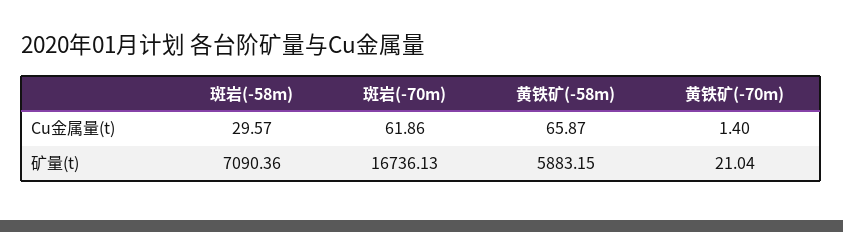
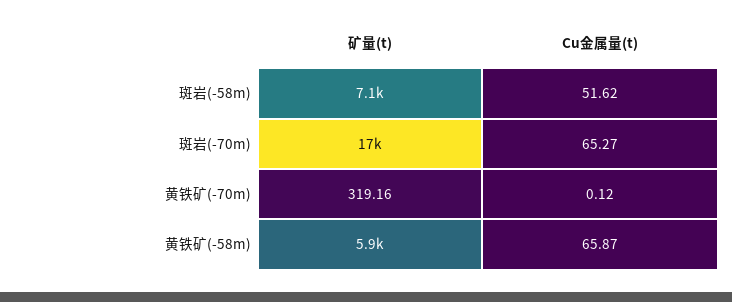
斑岩(-58m), Cu金属量(t): 29.57 -> 51.62
斑岩(-70m), Cu金属量(t): 61.86 -> 65.27
黄铁矿(-70m), Cu金属量(t): 1.4 -> 0.12
黄铁矿(-70m), 矿量(t): 21.04 -> 319.16

